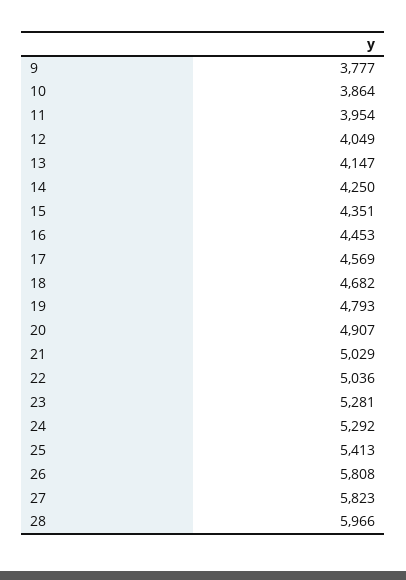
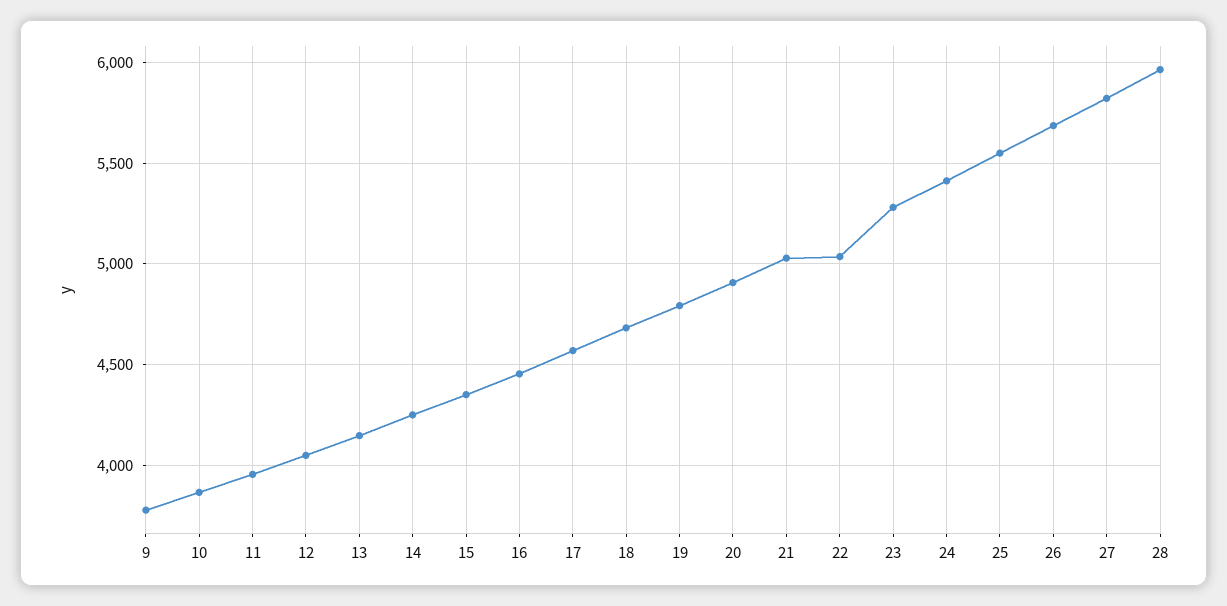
24: 5292 -> 5400
25: 5413 -> 5550
26: 5808 -> 5700

